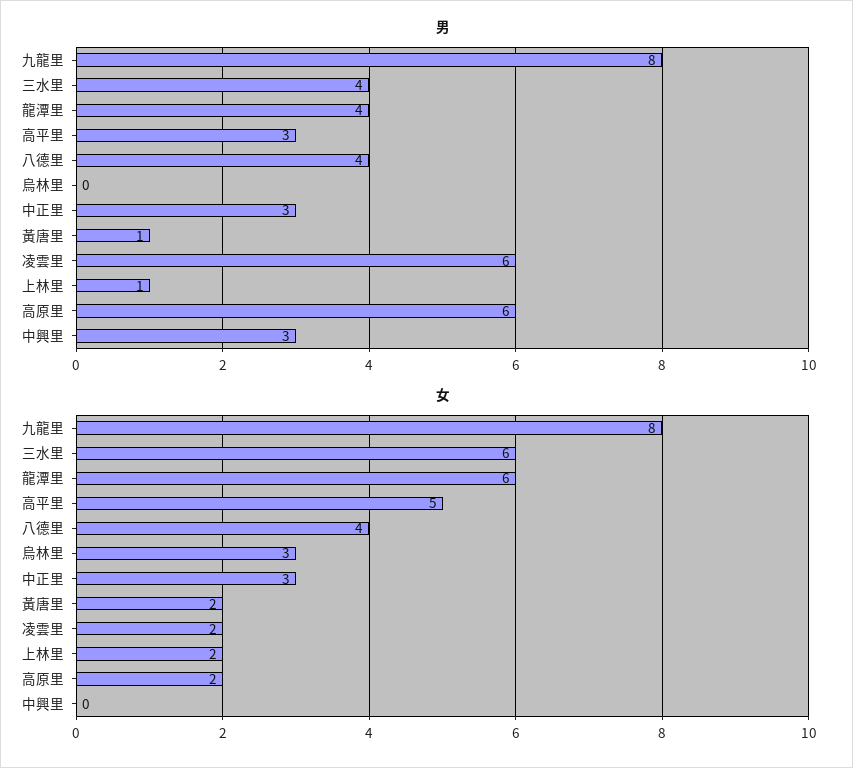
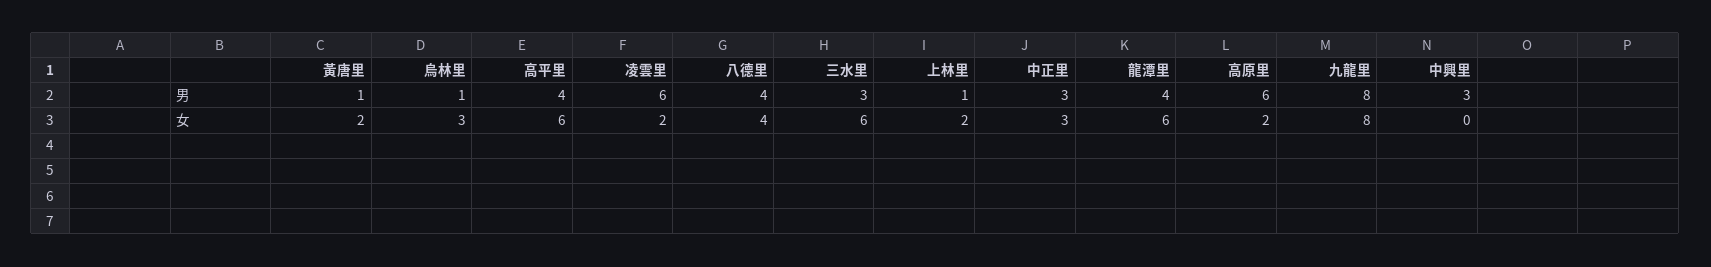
男, 三水里: 4 -> 3
男, 高平里: 3 -> 4
男, 烏林里: 0 -> 1
女, 高平里: 5 -> 6

